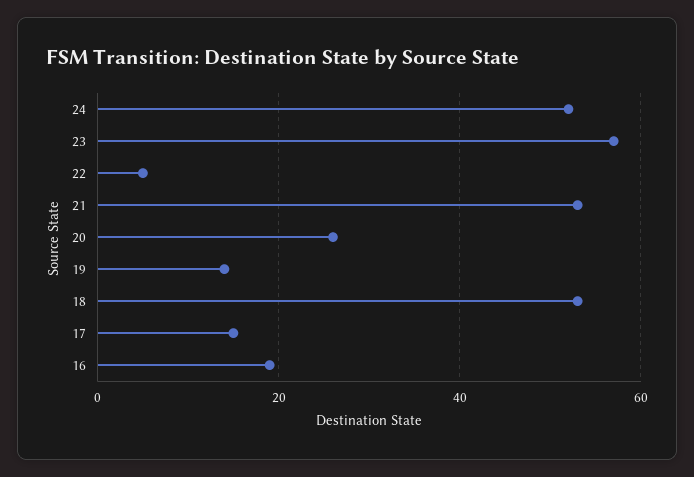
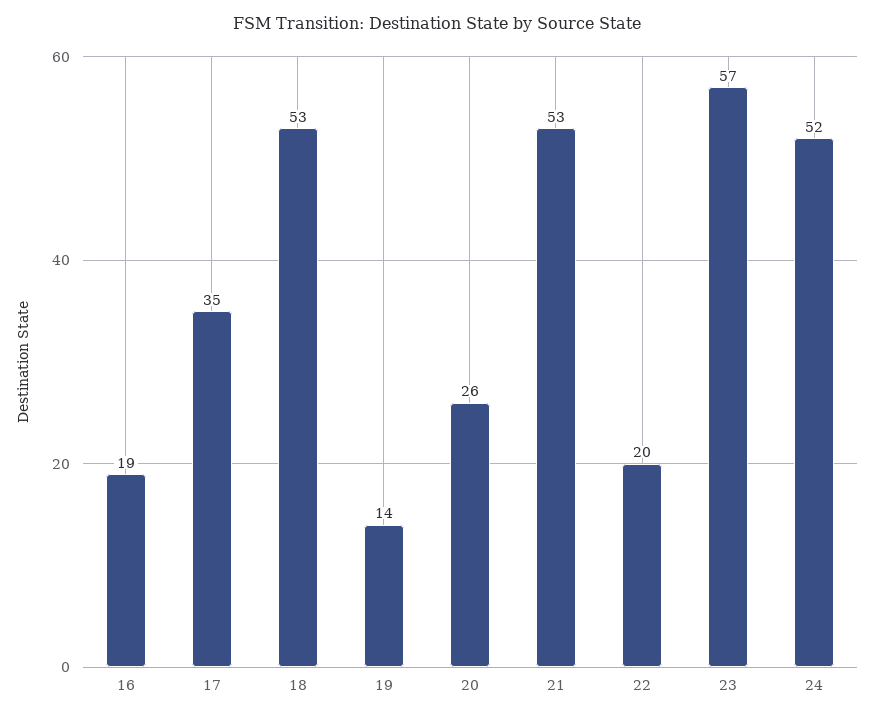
22: 5 -> 20
17: 15 -> 35

